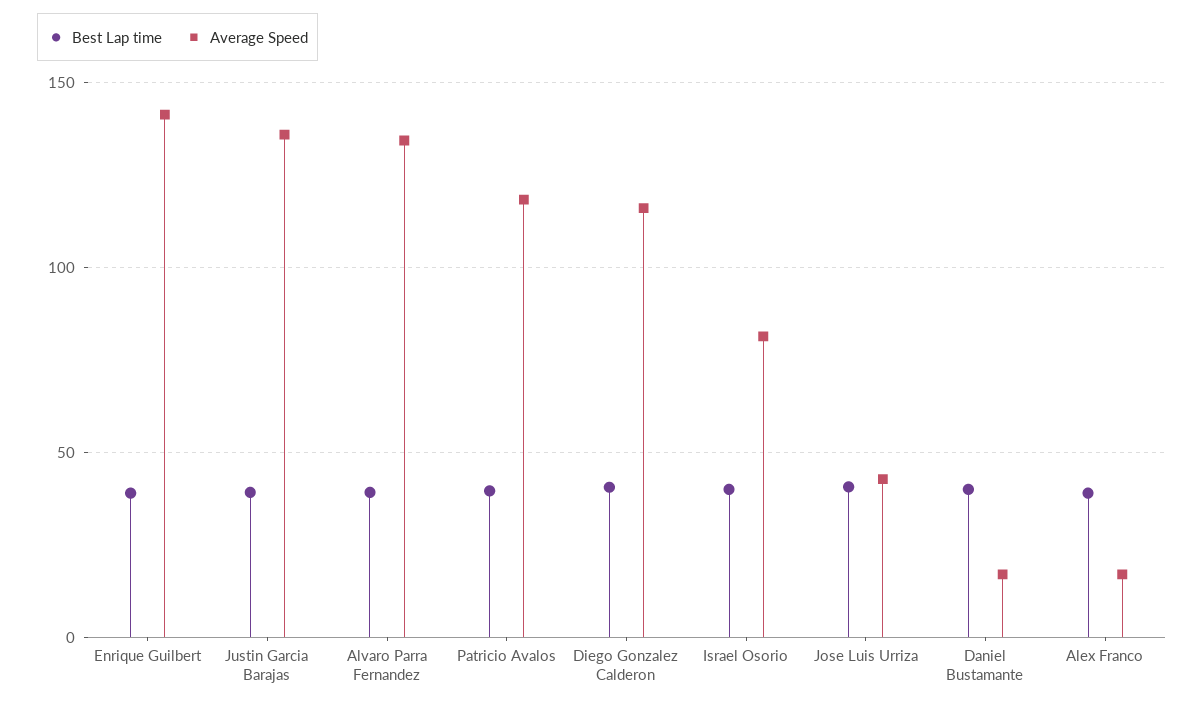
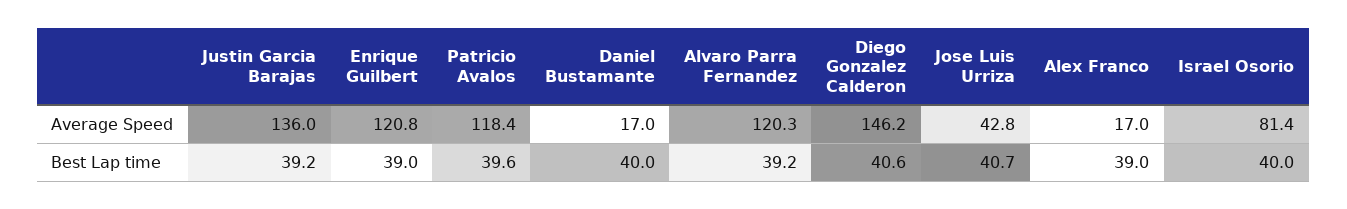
Average Speed, Enrique Guilbert: 140 -> 120.8
Average Speed, Alvaro Parra Fernandez: 135 -> 120.3
Average Speed, Diego Gonzalez Calderon: 115 -> 146.2

